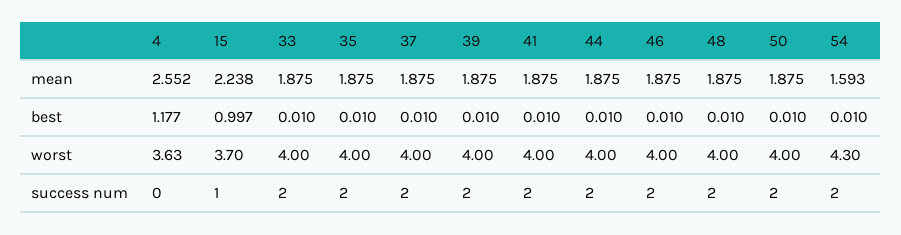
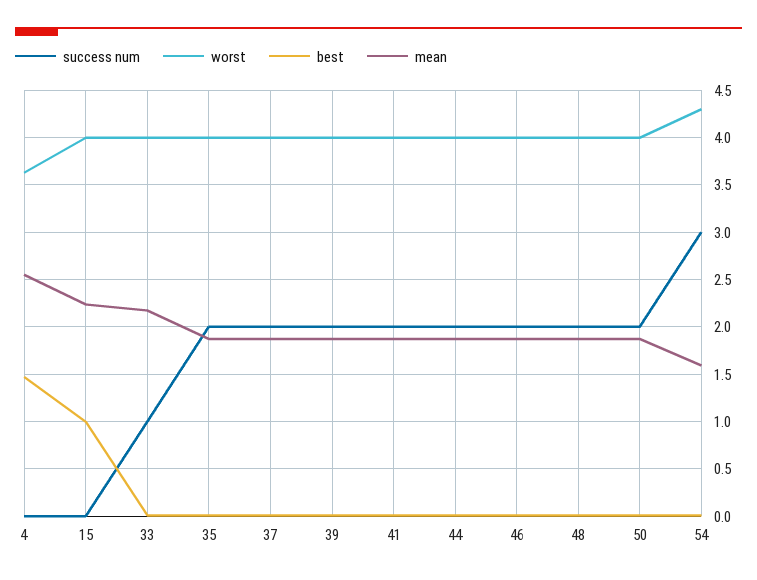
mean, 33: 1.875 -> 2.2
best, 4: 1.177 -> 1.5
worst, 15: 3.7 -> 4
success num, 15: 1 -> 0
success num, 33: 2 -> 1
success num, 54: 2 -> 3

